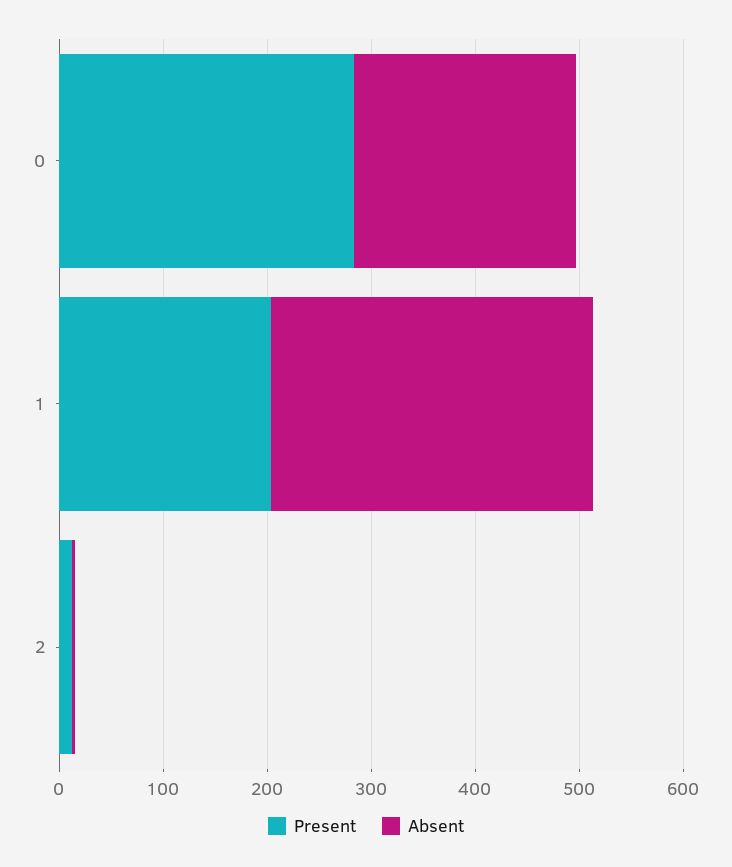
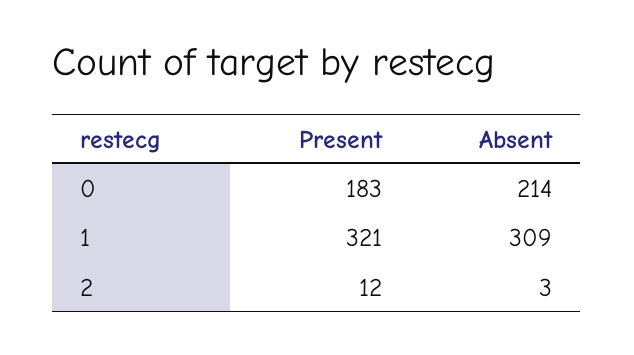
Present, 0: 280 -> 183
Present, 1: 200 -> 321

